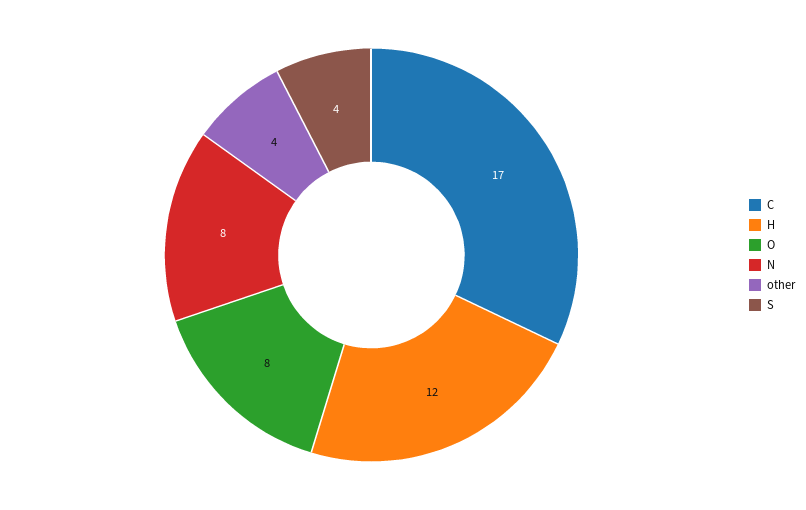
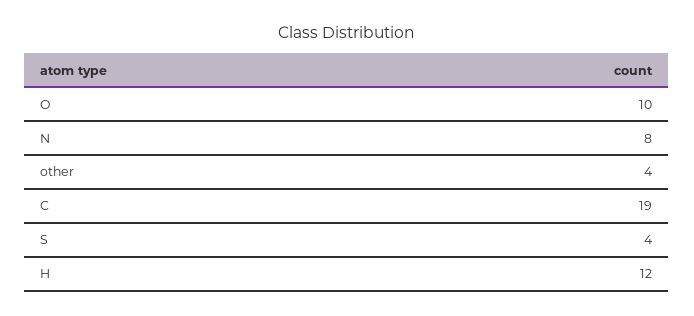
C: 17 -> 19
O: 8 -> 10

